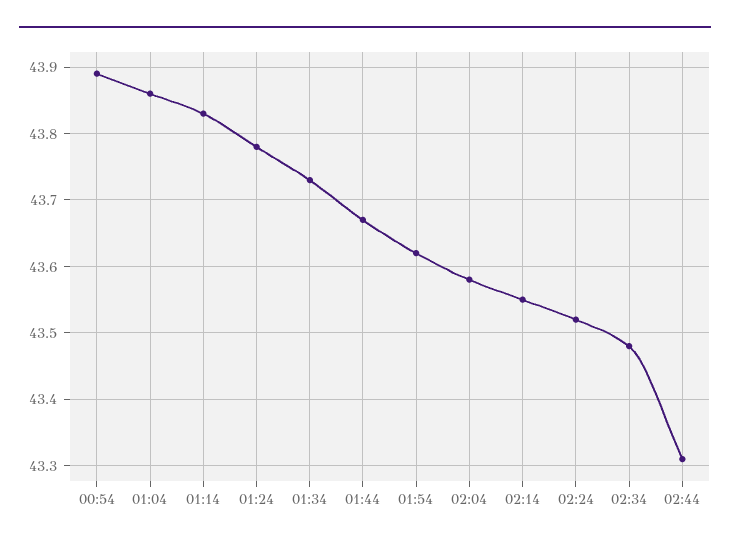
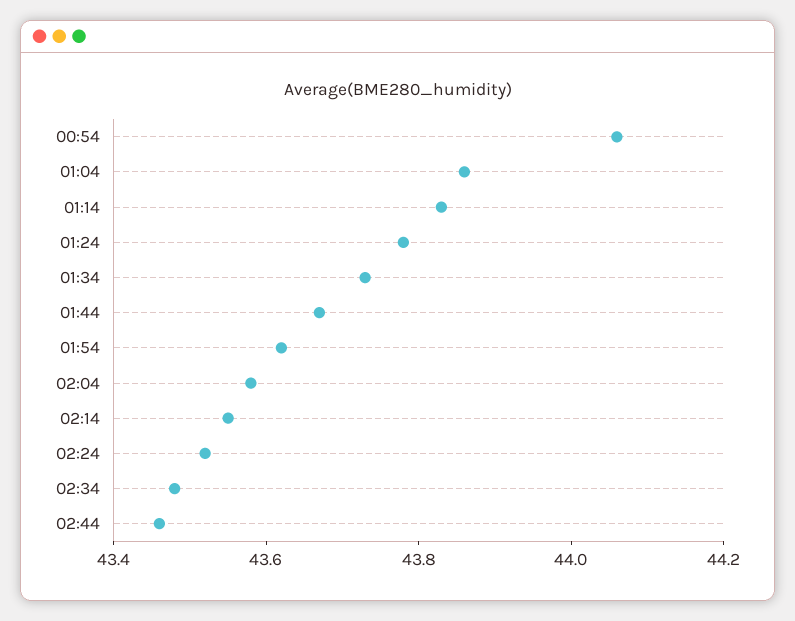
00:54: 43.89 -> 44.05
02:44: 43.31 -> 43.45

